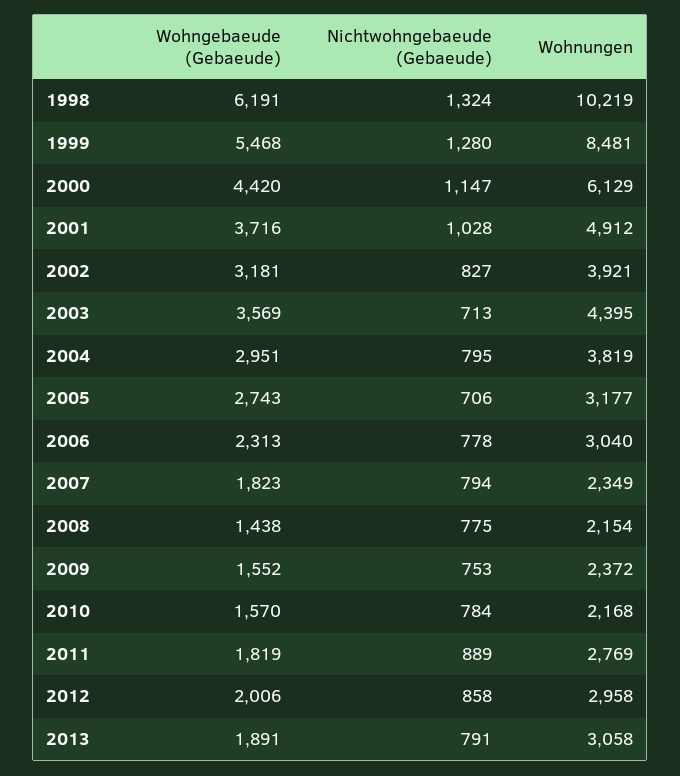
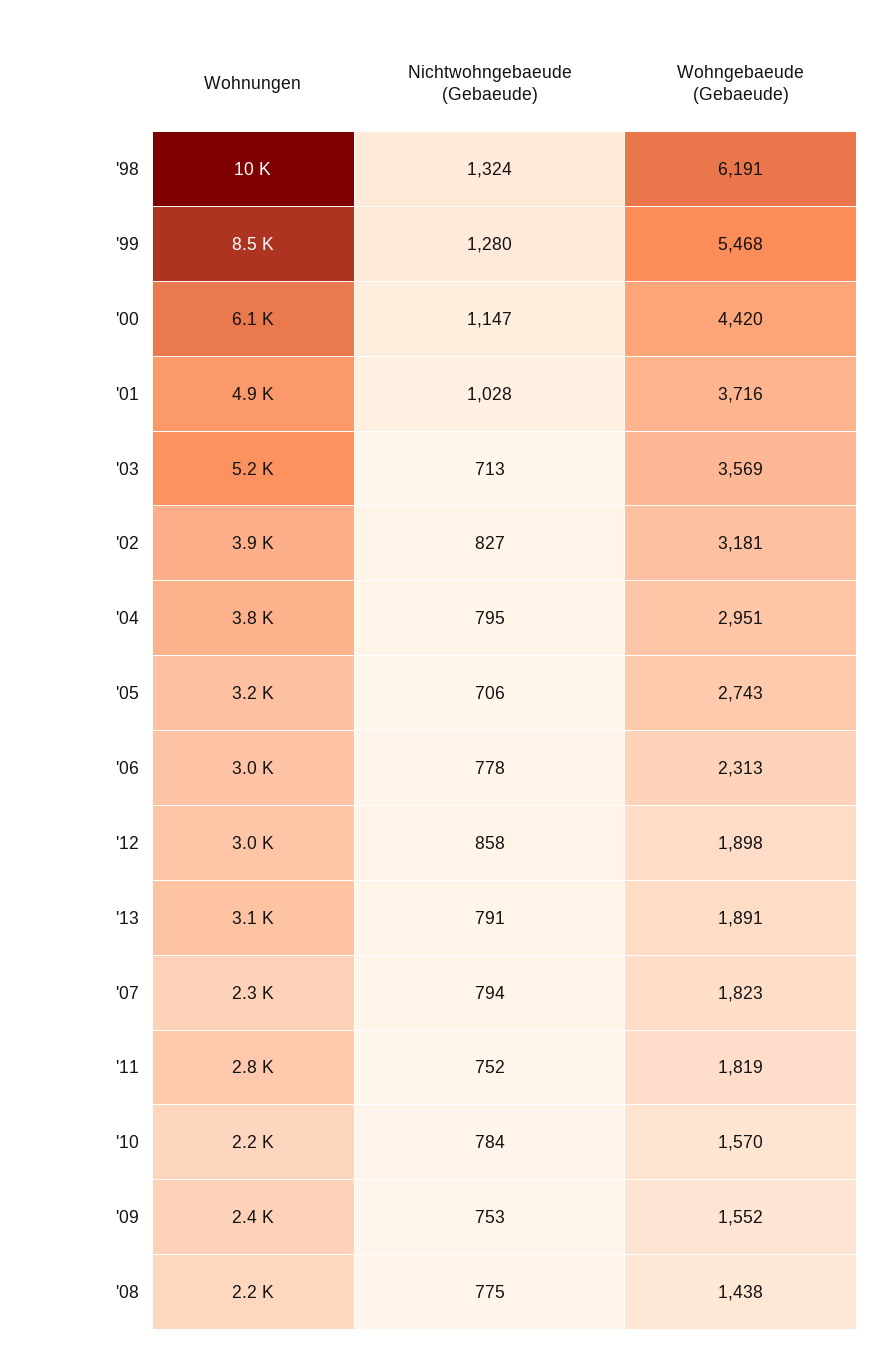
Wohnungen, 2003: 4395 -> 5200
Nichtwohngebaeude (Gebaeude), 2011: 889 -> 752
Wohngebaeude (Gebaeude), 2012: 2006 -> 1898

